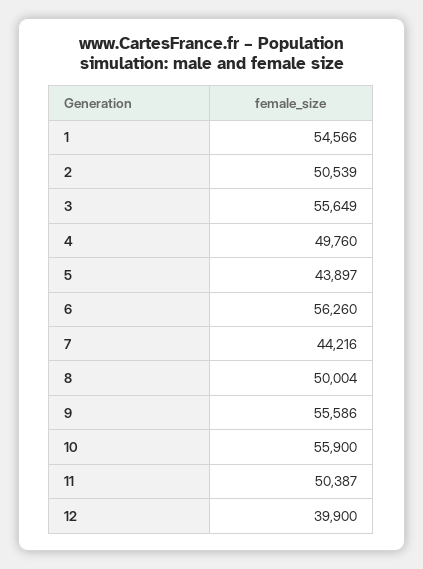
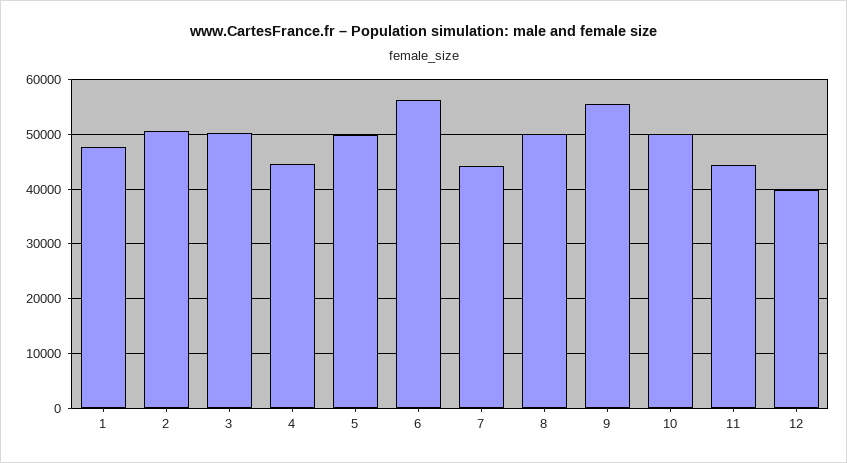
1: 54566 -> 48000
3: 55649 -> 50000
4: 49760 -> 44000
5: 43897 -> 50000
10: 55900 -> 50000
11: 50387 -> 44000

